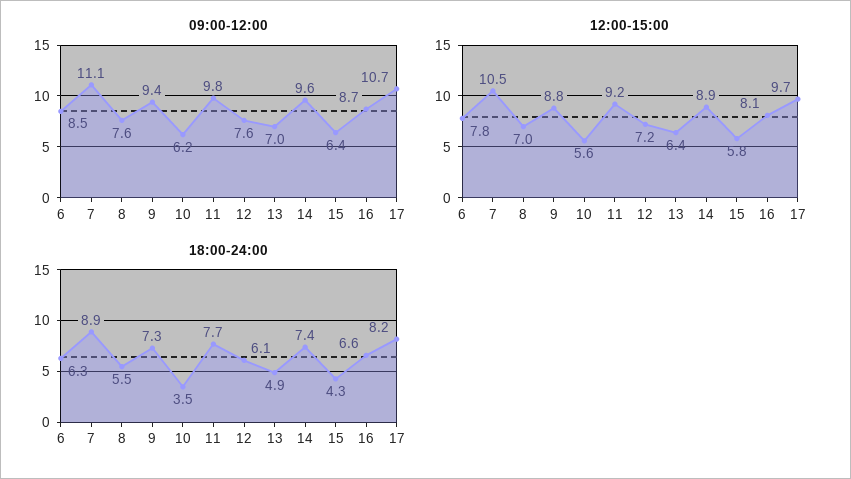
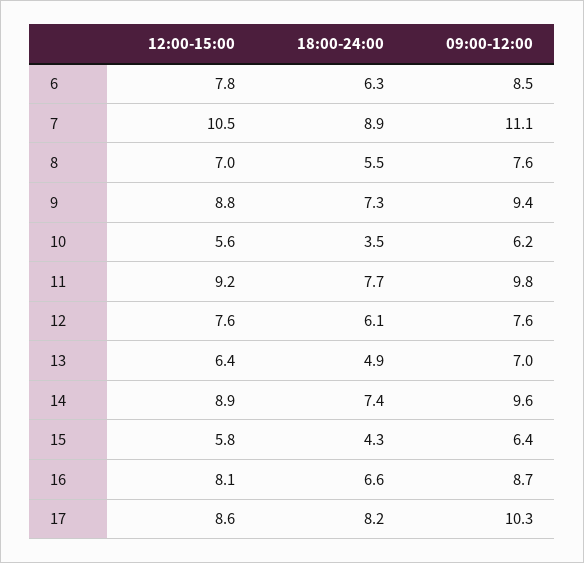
09:00-12:00, 17: 10.7 -> 10.3
12:00-15:00, 12: 7.2 -> 7.6
12:00-15:00, 17: 9.7 -> 8.6

